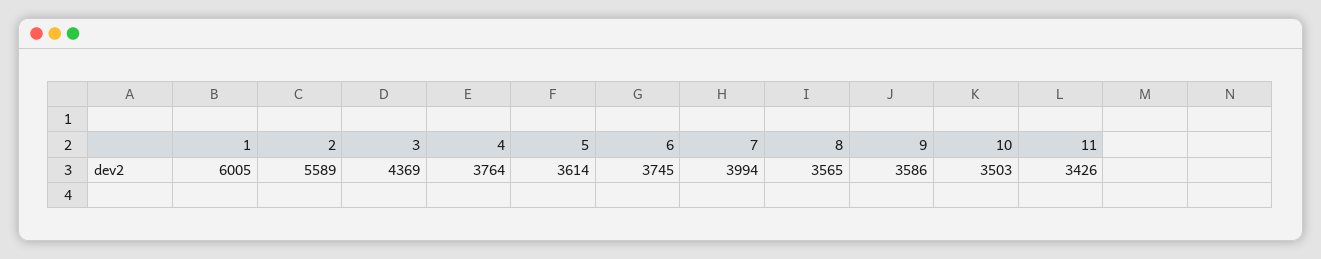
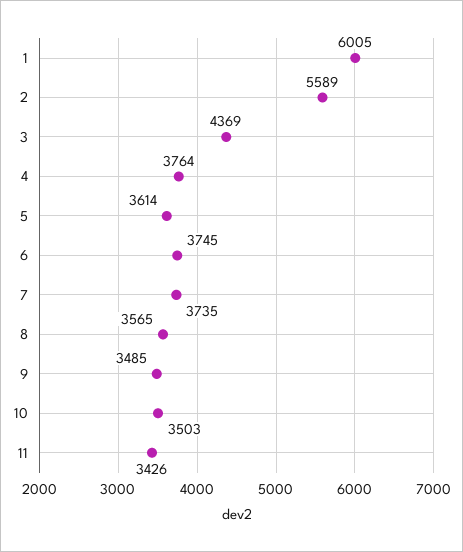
7: 3994 -> 3735
9: 3586 -> 3485

